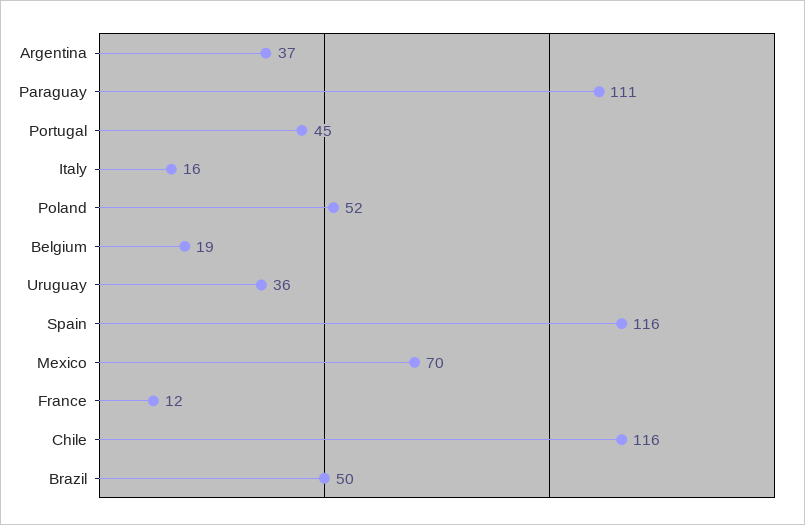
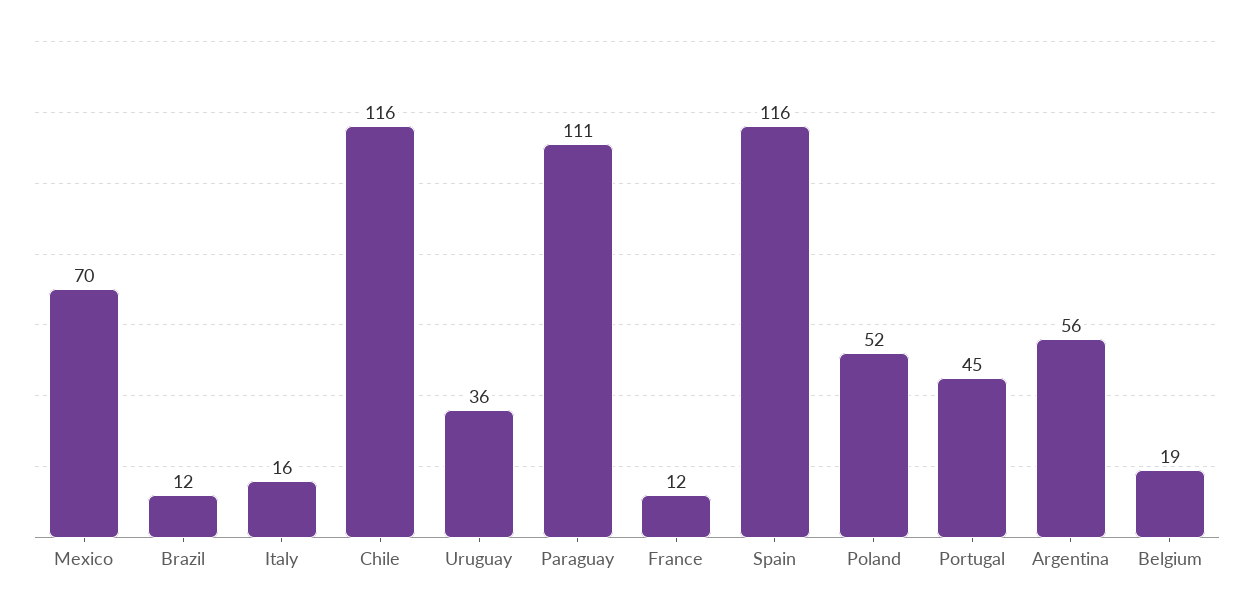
Argentina: 37 -> 56
Brazil: 50 -> 12

